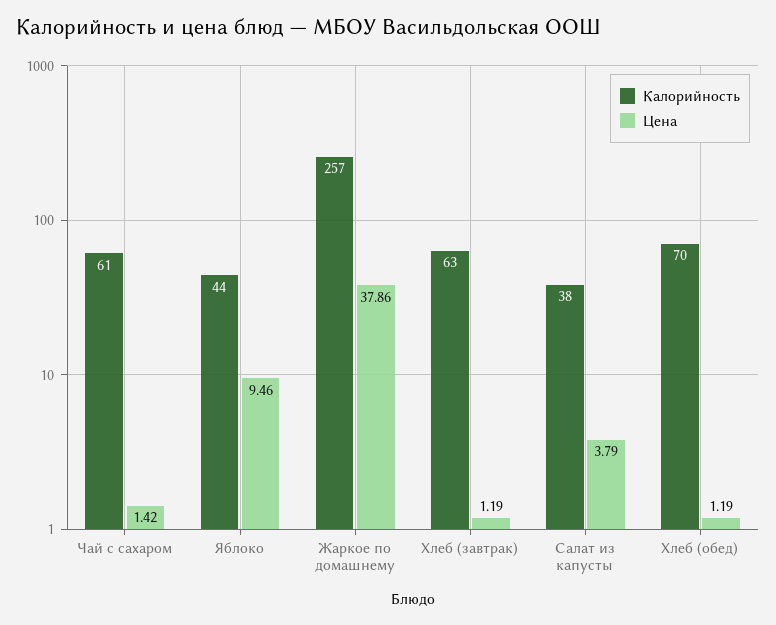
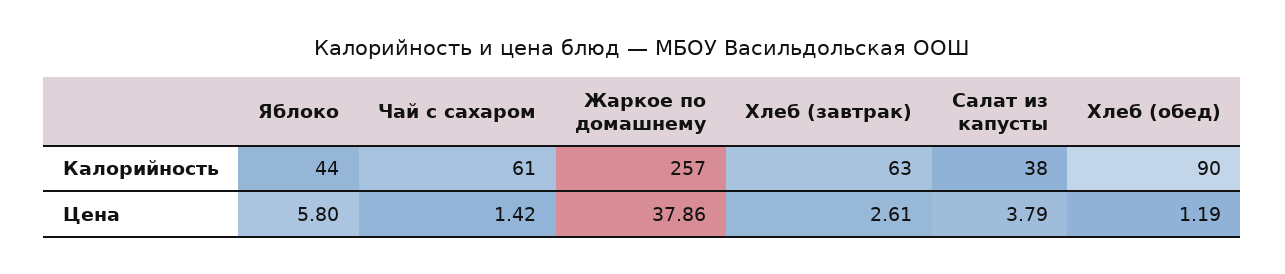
Цена, Яблоко: 9.46 -> 5.8
Цена, Хлеб (завтрак): 1.19 -> 2.61
Калорийность, Хлеб (обед): 70 -> 90

